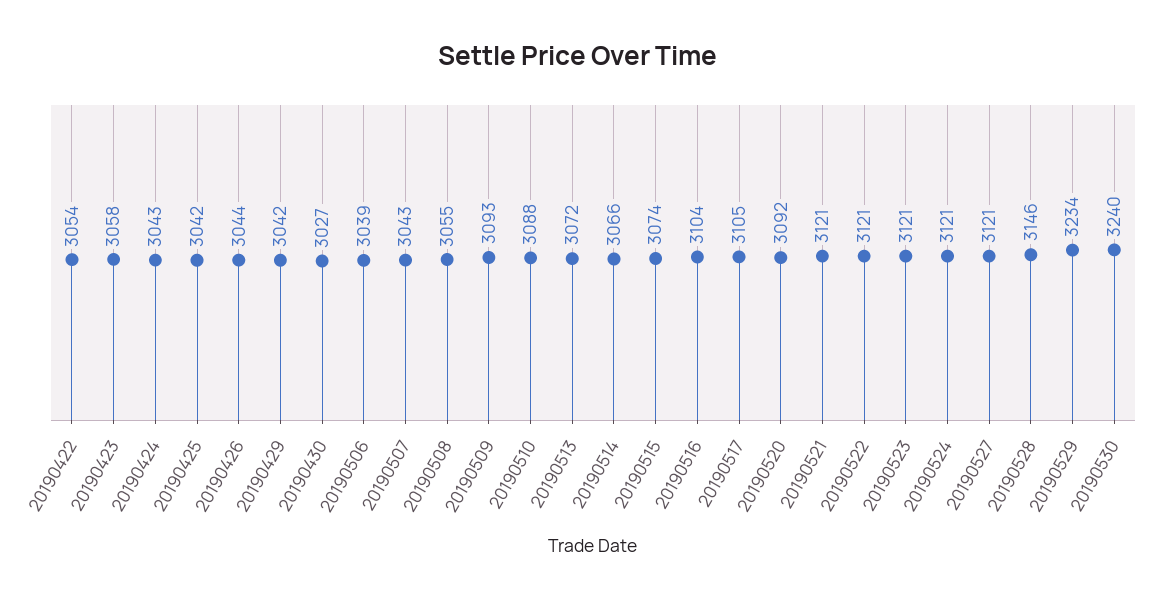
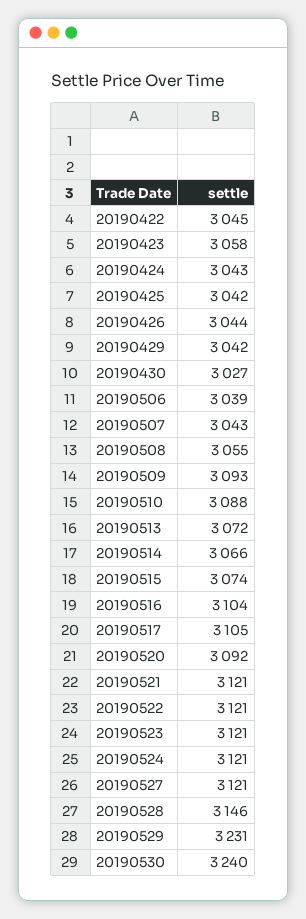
20190422: 3054 -> 3045
20190529: 3234 -> 3231

